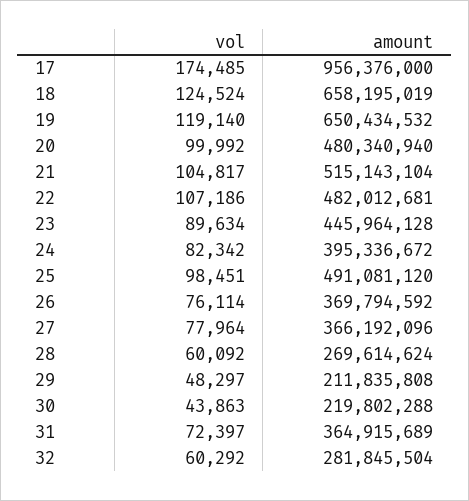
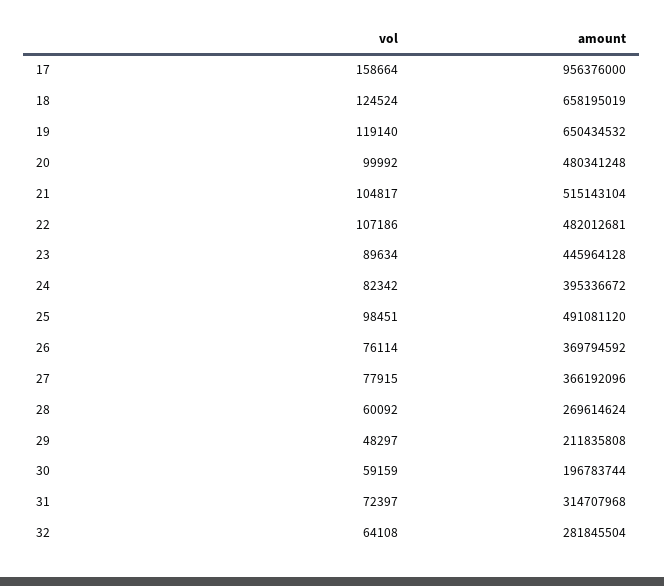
vol, 17: 174485 -> 158664
amount, 20: 480340940 -> 480341248
vol, 27: 77964 -> 77915
vol, 30: 43863 -> 59159
amount, 30: 219802288 -> 196783744
amount, 31: 364915689 -> 314707968
vol, 32: 60292 -> 64108

